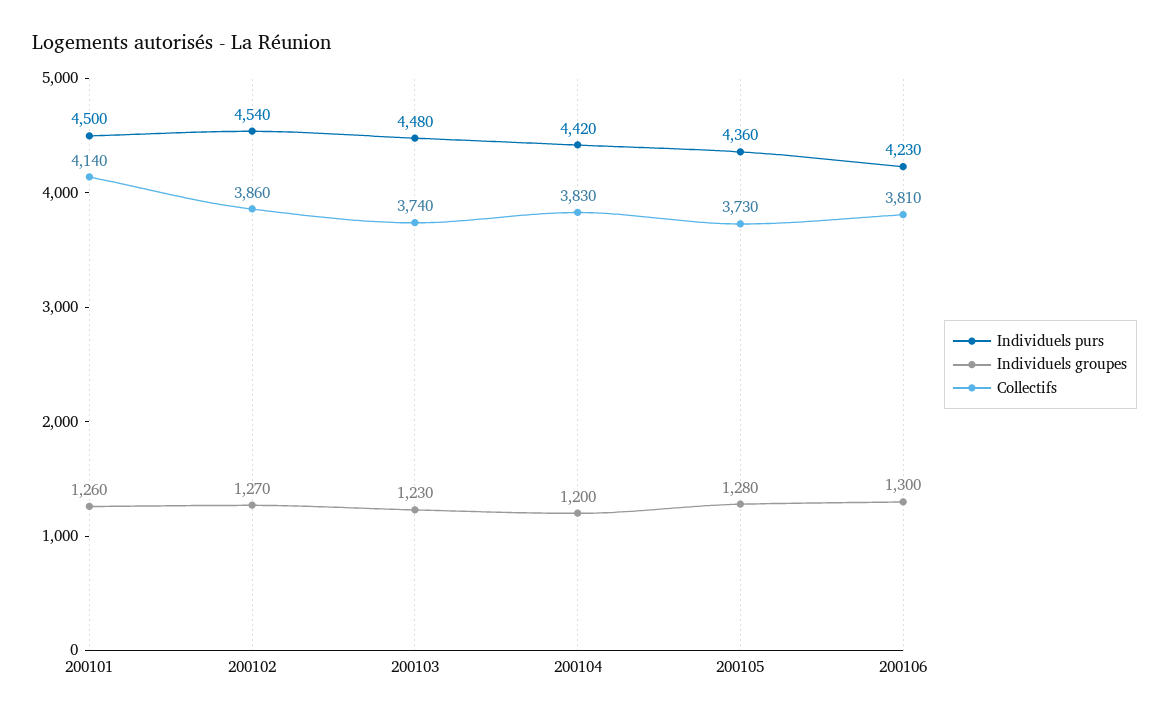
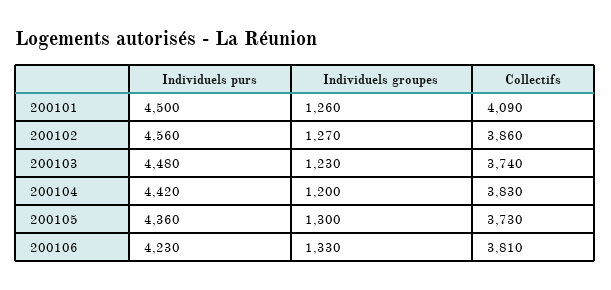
Collectifs, 200101: 4140 -> 4090
Individuels purs, 200102: 4540 -> 4560
Individuels groupes, 200105: 1280 -> 1300
Individuels groupes, 200106: 1300 -> 1330

